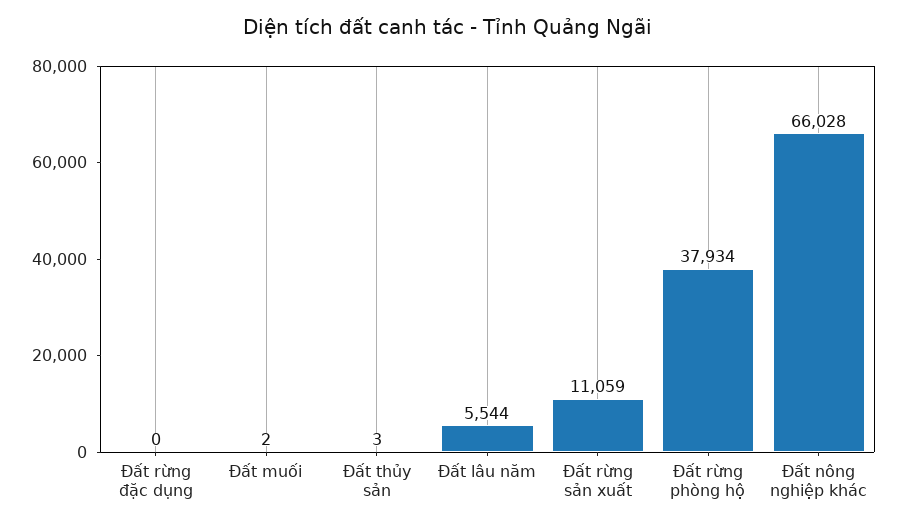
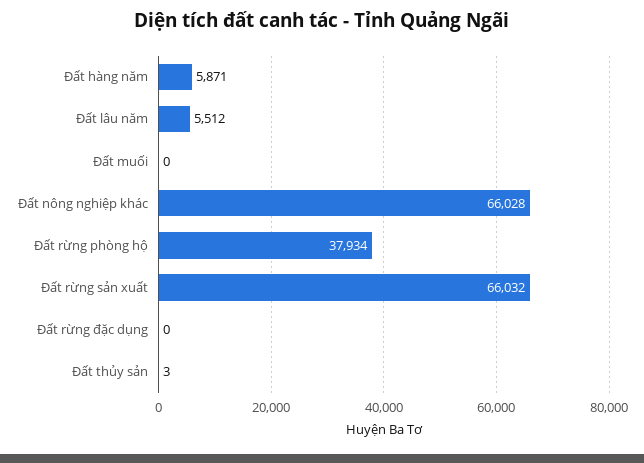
Đất muối: 2 -> 0
Đất lâu năm: 5544 -> 5512
Đất rừng sản xuất: 11059 -> 66032
Đất hàng năm: none -> 5871

